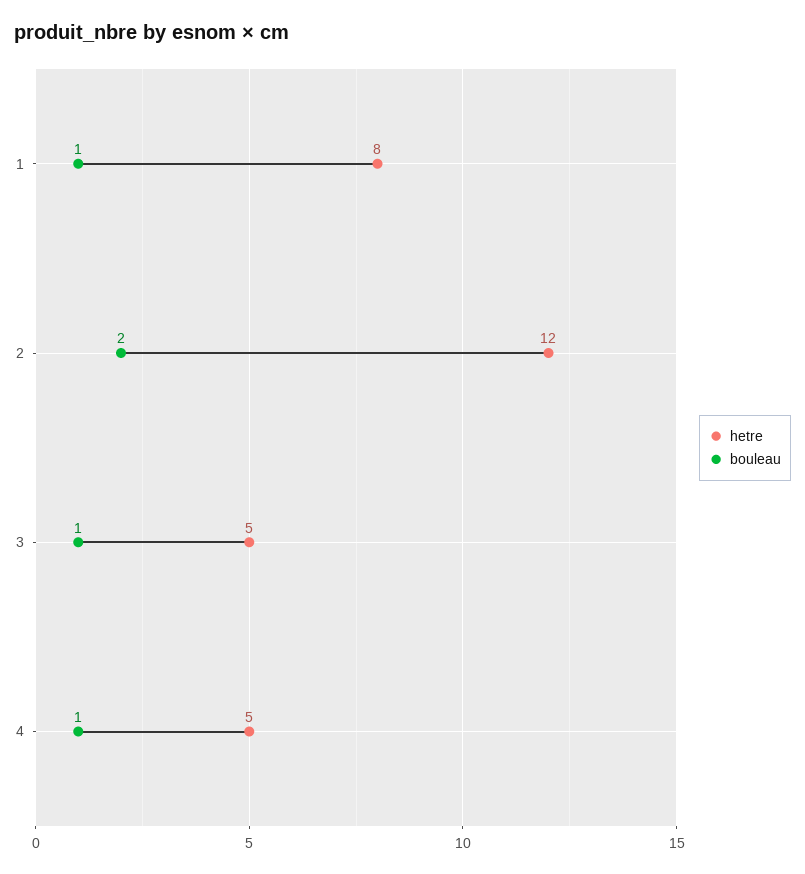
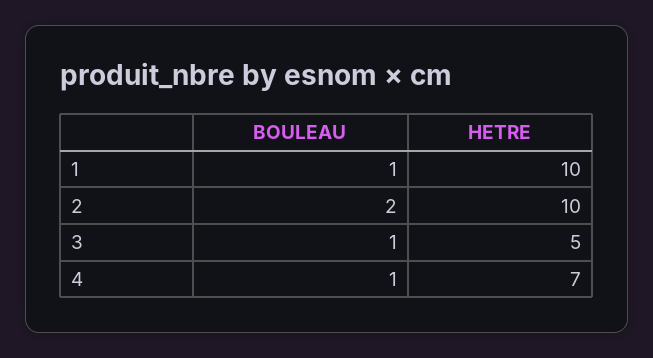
hetre, 1: 8 -> 10
hetre, 2: 12 -> 10
hetre, 4: 5 -> 7

